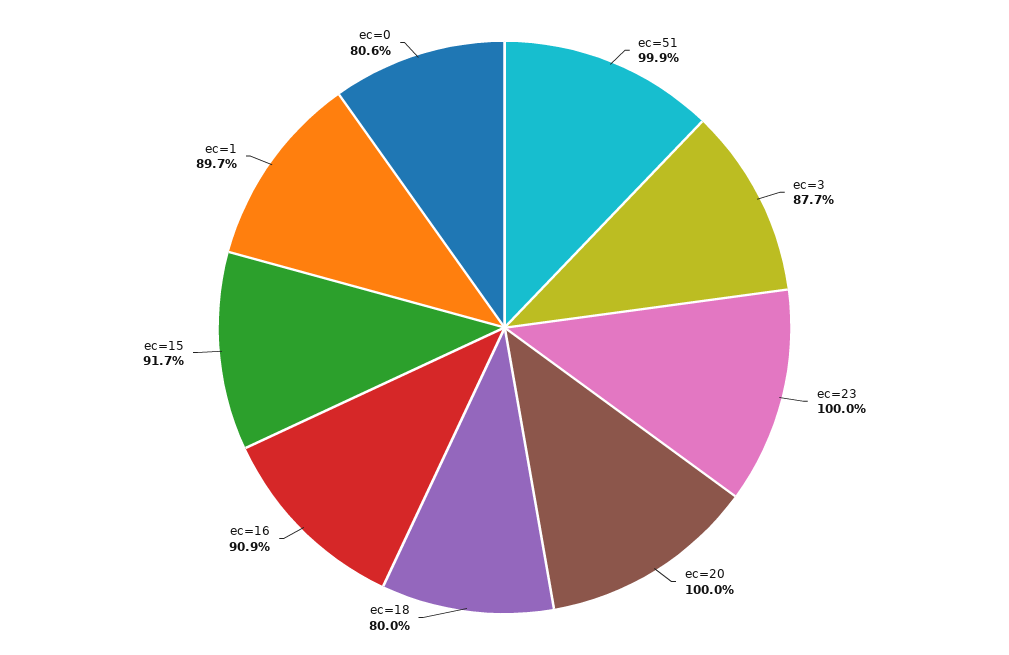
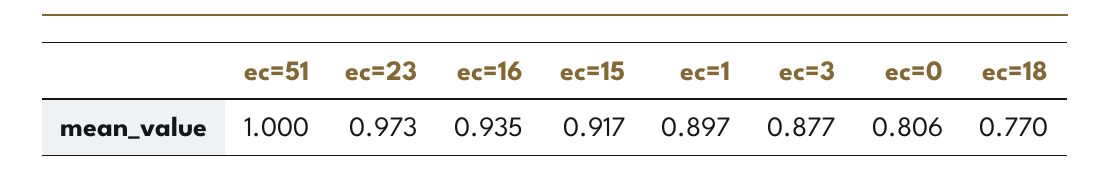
ec=51: 0.999 -> 1
ec=23: 1 -> 0.973
ec=20: 1 -> none
ec=18: 0.8 -> 0.77
ec=16: 0.909 -> 0.935

